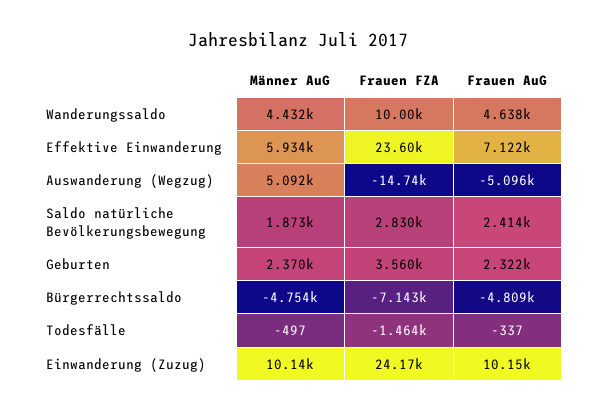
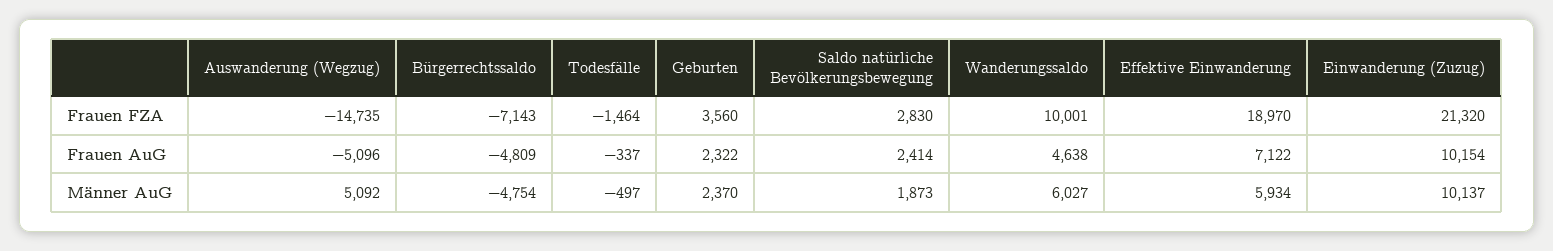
Männer AuG, Wanderungssaldo: 4432 -> 6027
Frauen FZA, Effektive Einwanderung: 23600 -> 18970
Frauen FZA, Einwanderung (Zuzug): 24170 -> 21320

